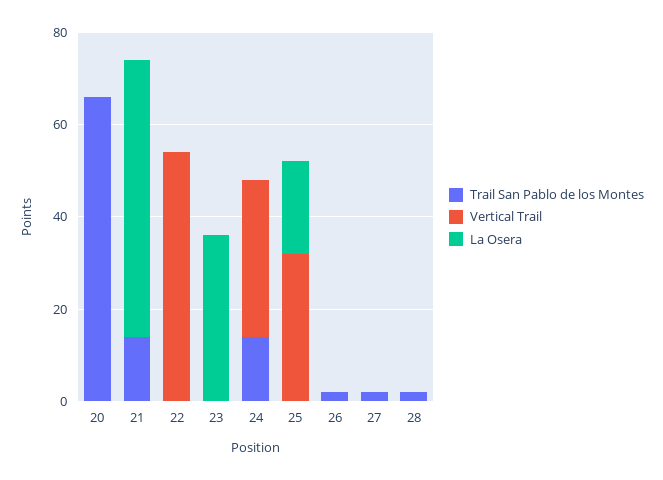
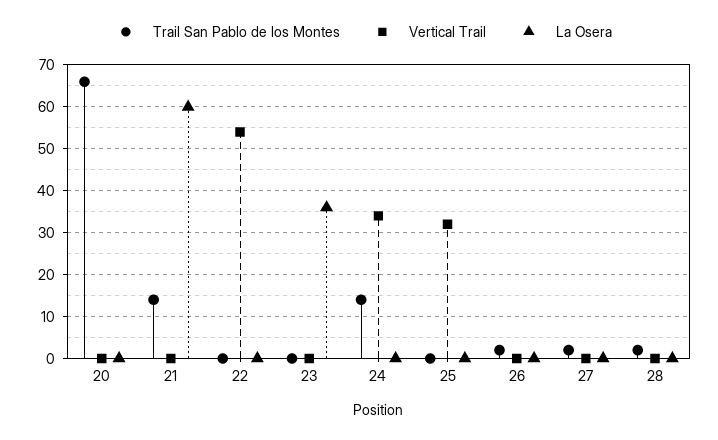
La Osera, 25: 20 -> 0

